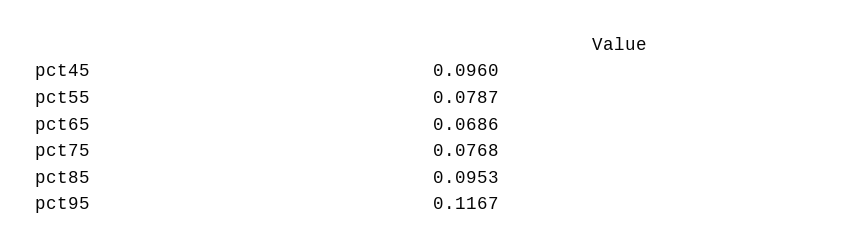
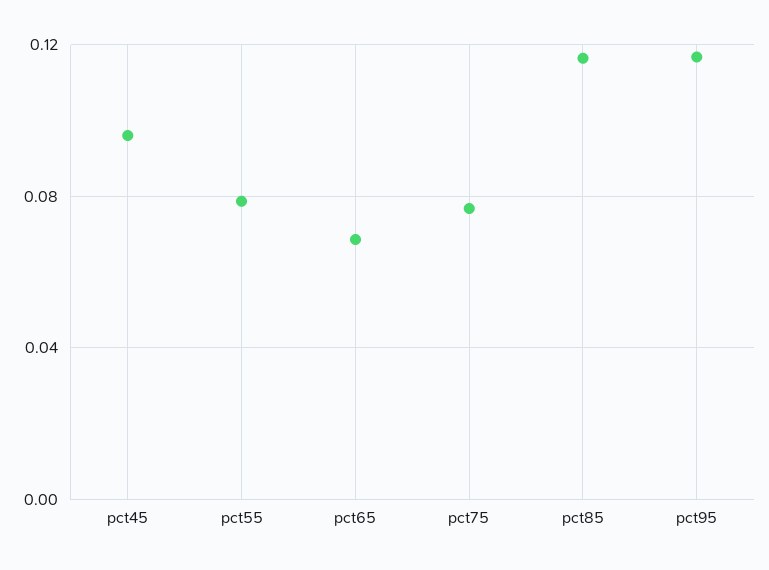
pct85: 0.0953 -> 0.115

